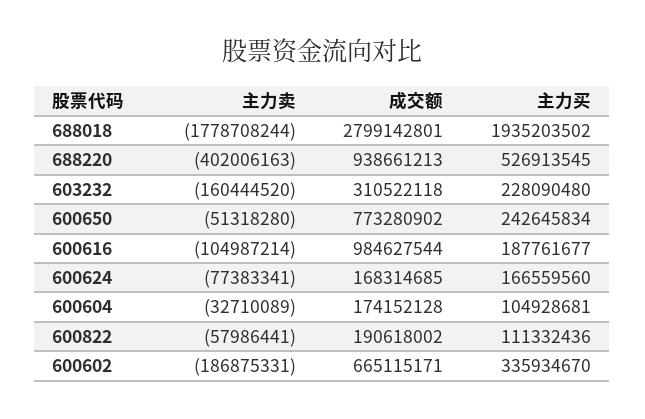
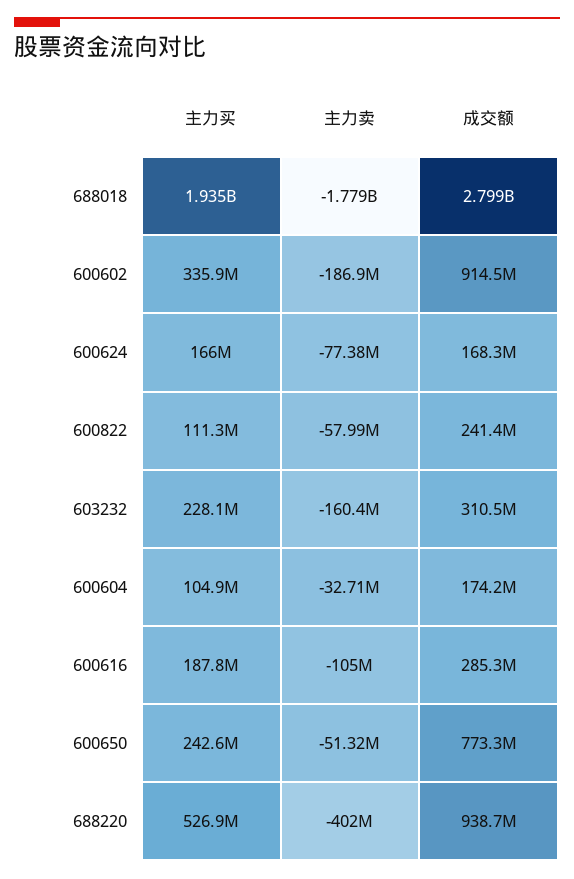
成交额, 600616: 984627544 -> 285300000
主力买, 600624: 166559560 -> 166000000
成交额, 600822: 190618002 -> 241400000
成交额, 600602: 665115171 -> 914500000

